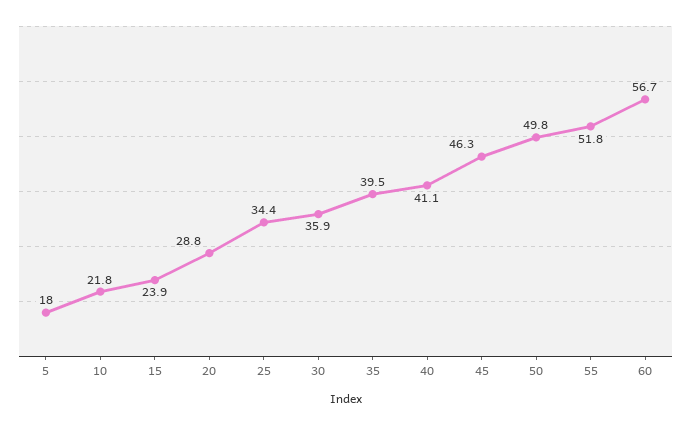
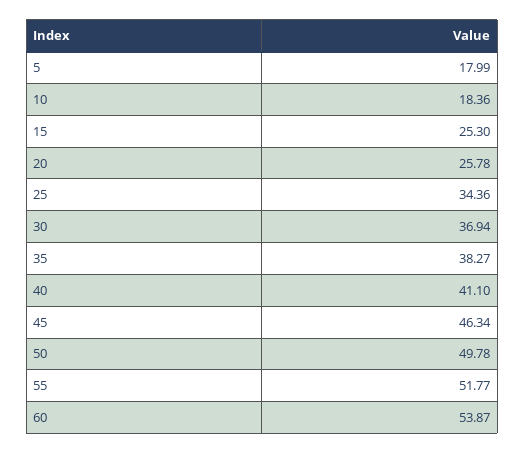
10: 21.8 -> 18.36
15: 23.9 -> 25.3
20: 28.8 -> 25.78
30: 35.9 -> 36.94
35: 39.5 -> 38.27
60: 56.7 -> 53.87

